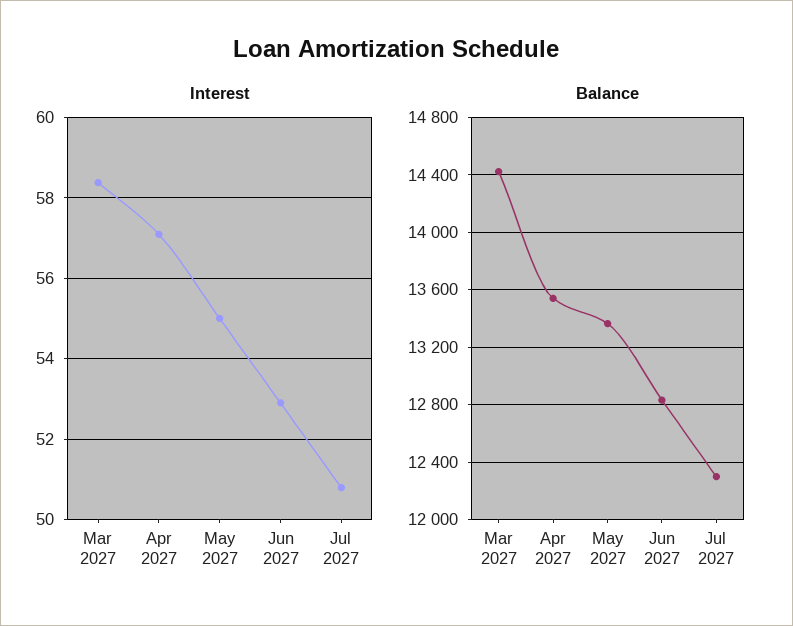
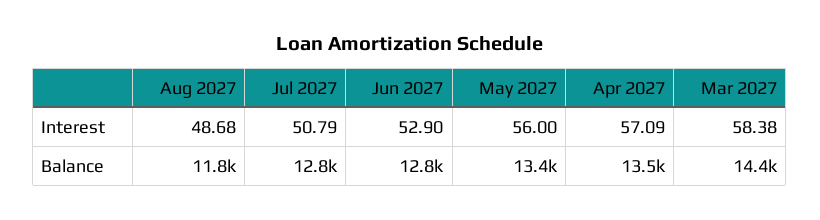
Interest, May 2027: 55 -> 56
Balance, Jul 2027: 12300 -> 12800
Interest, Aug 2027: none -> 48.68
Balance, Aug 2027: none -> 11800

